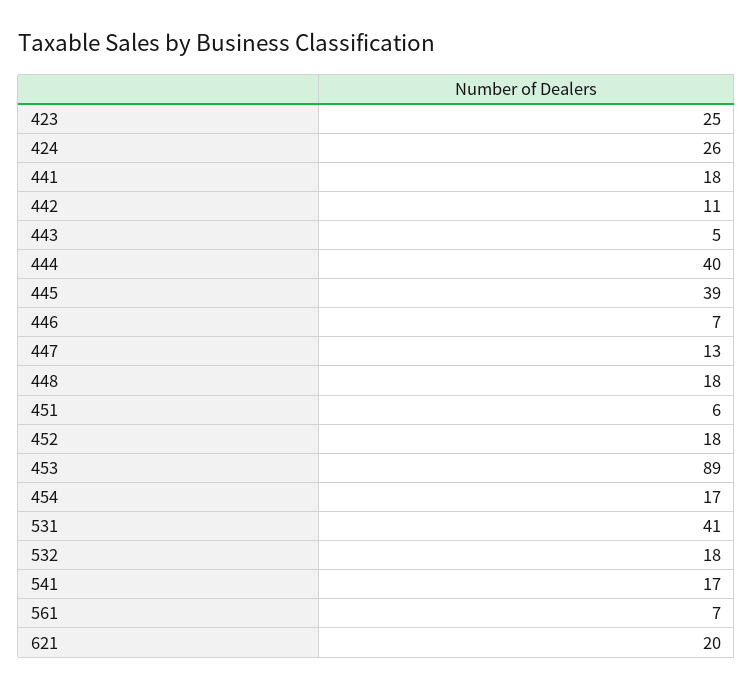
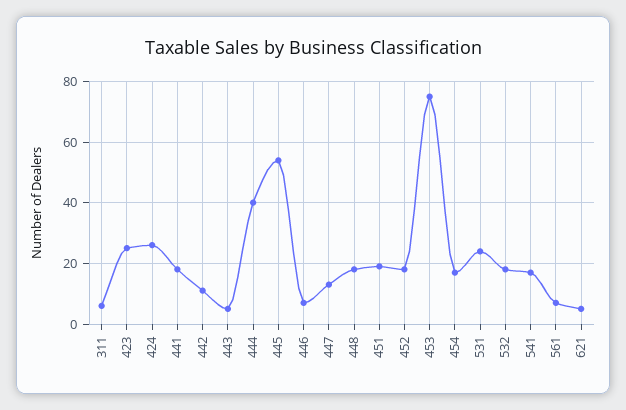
445: 39 -> 55
451: 6 -> 20
453: 89 -> 75
531: 41 -> 25
621: 20 -> 5
311: none -> 5

